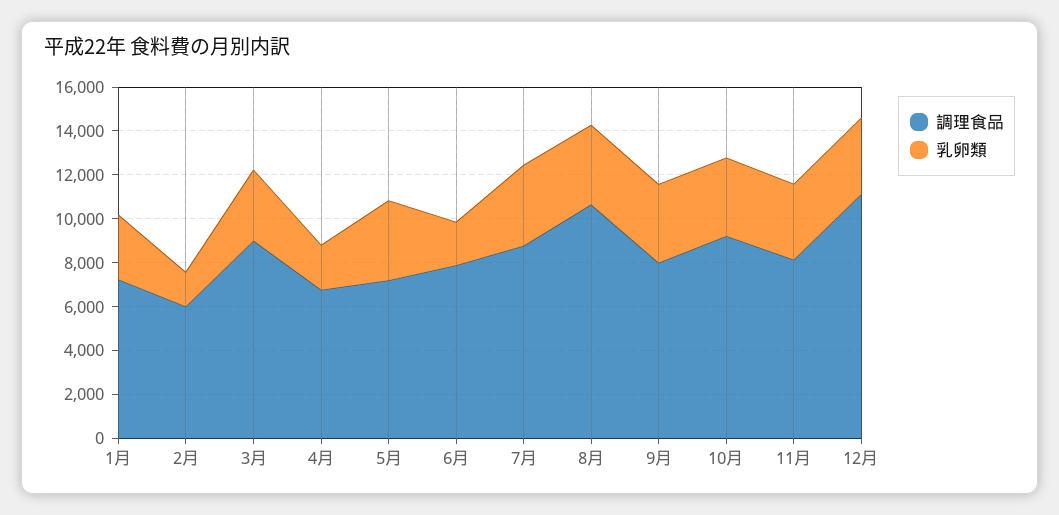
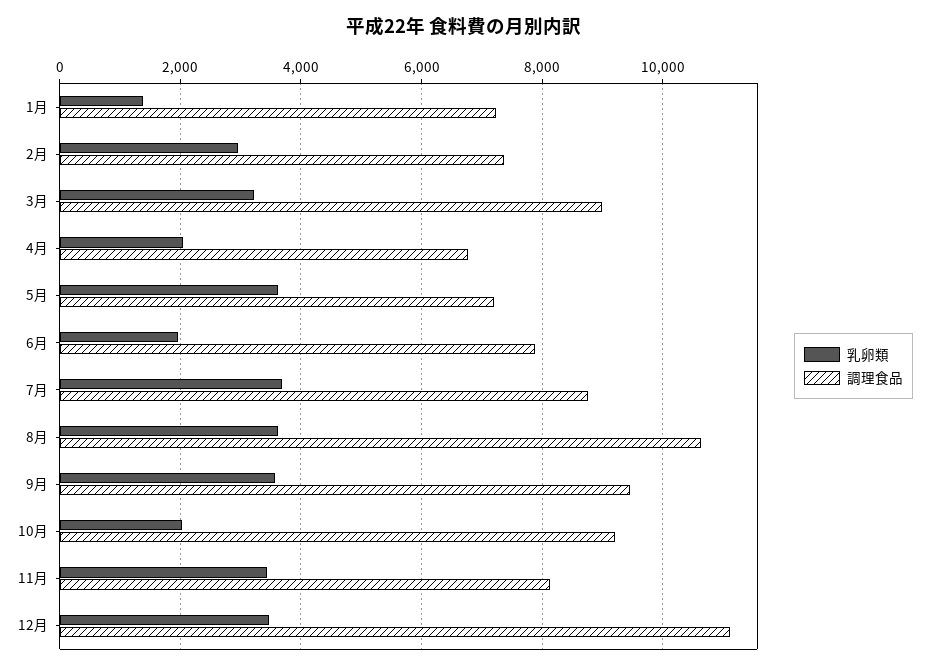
乳卵類, 1月: 3000 -> 1400
調理食品, 2月: 6000 -> 7400
乳卵類, 2月: 1500 -> 3000
調理食品, 9月: 8000 -> 9400
乳卵類, 10月: 3500 -> 2000

